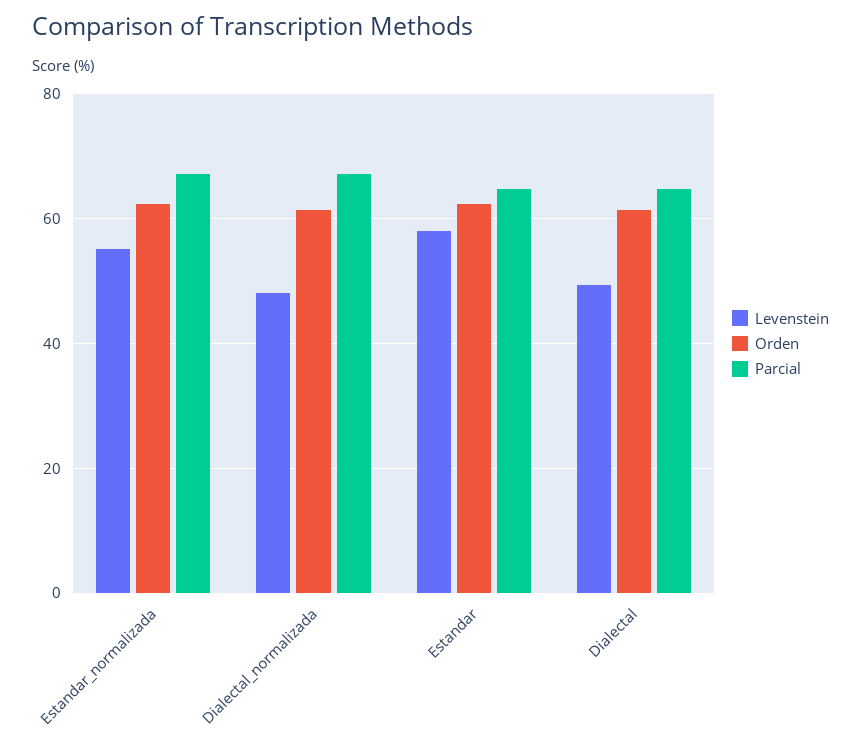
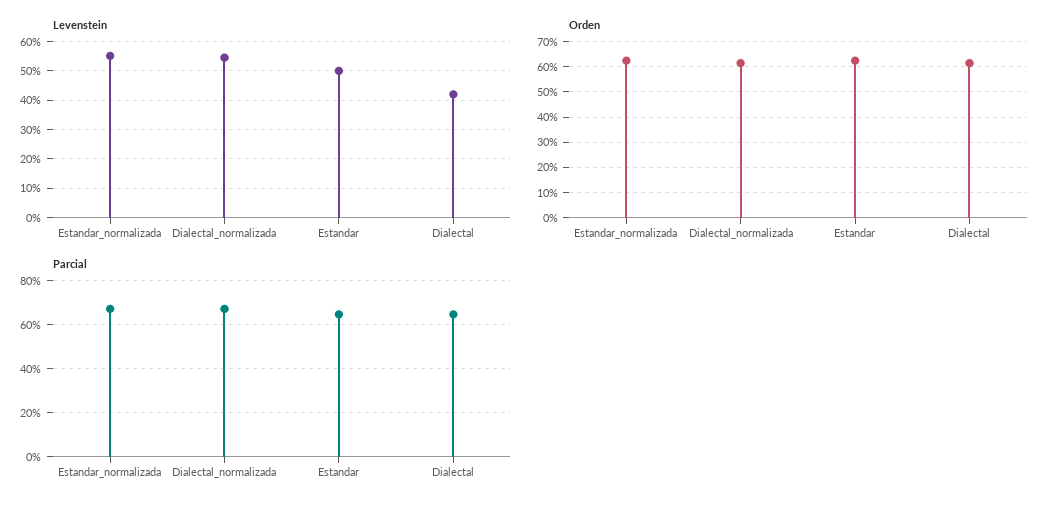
Levenstein, Dialectal_normalizada: 48 -> 55
Levenstein, Estandar: 58 -> 50
Levenstein, Dialectal: 50 -> 42.5

